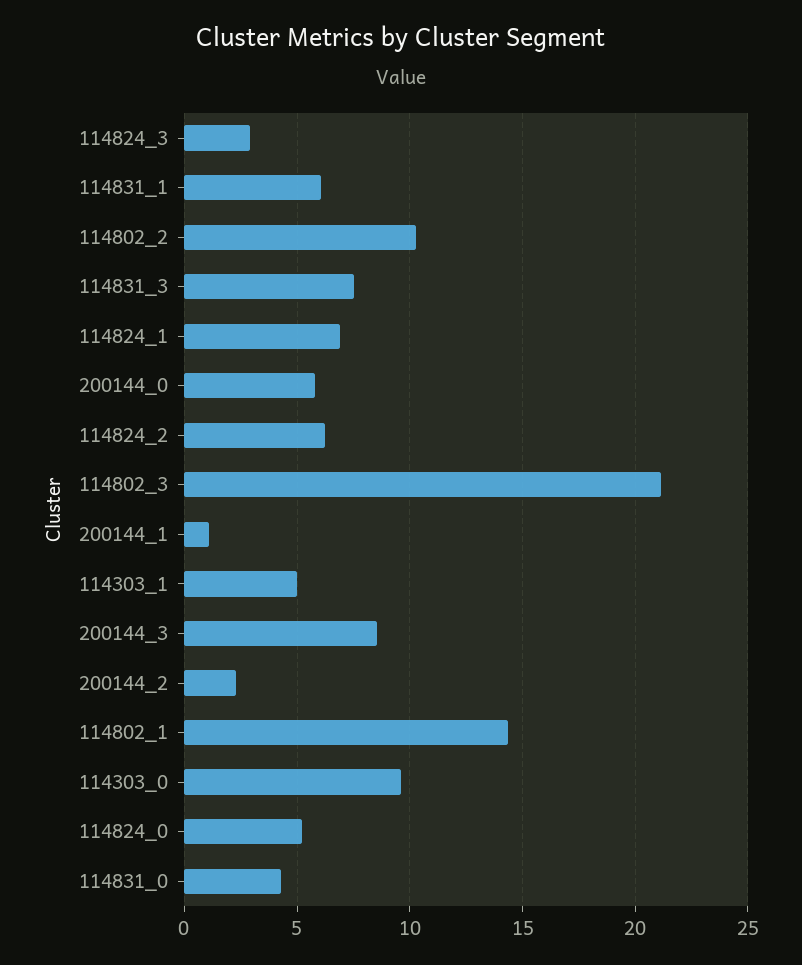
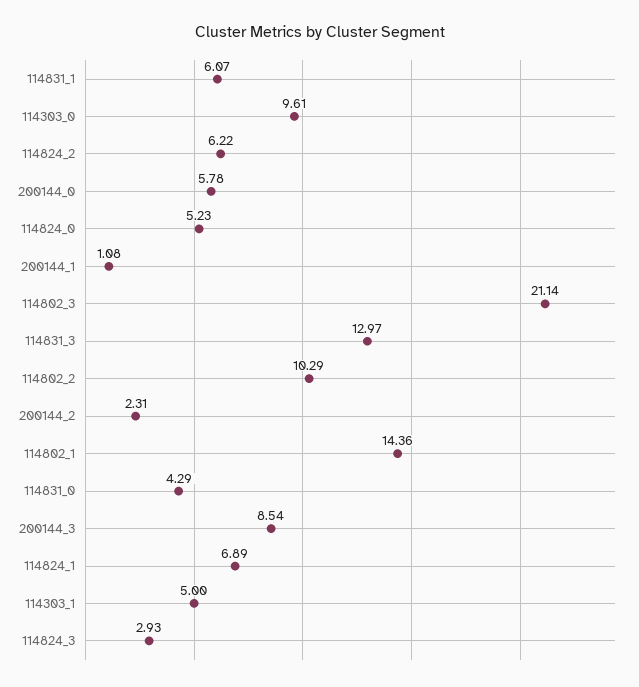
114831_3: 7.5 -> 12.97

